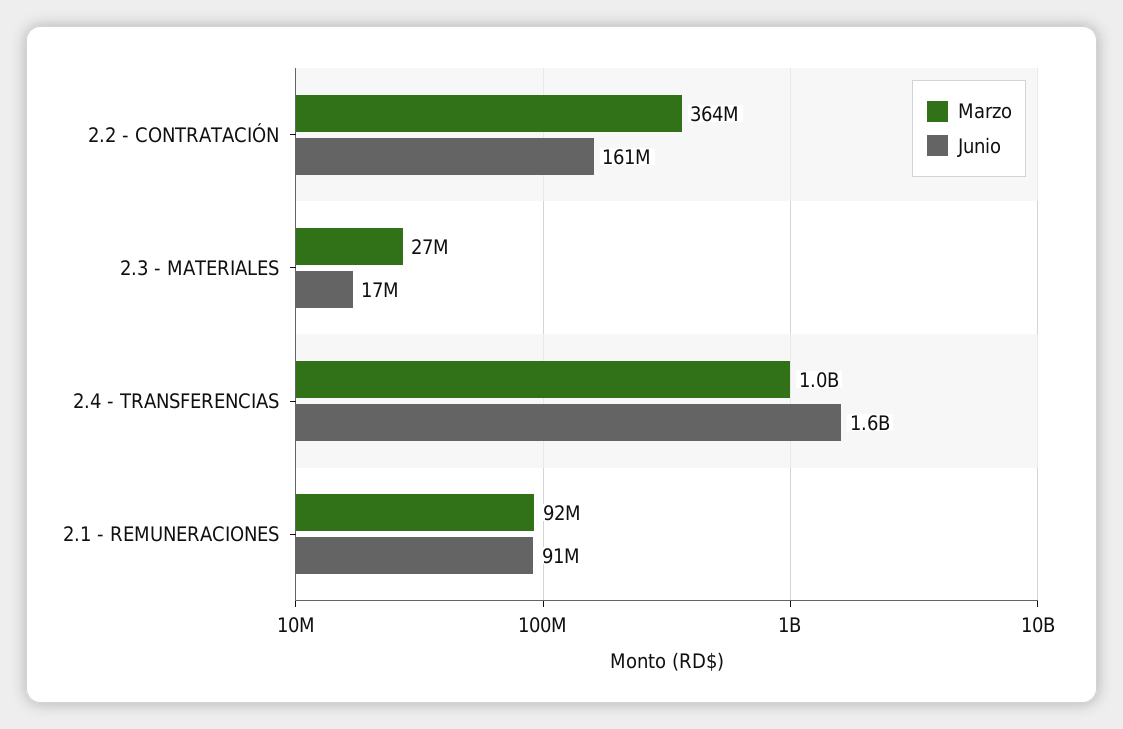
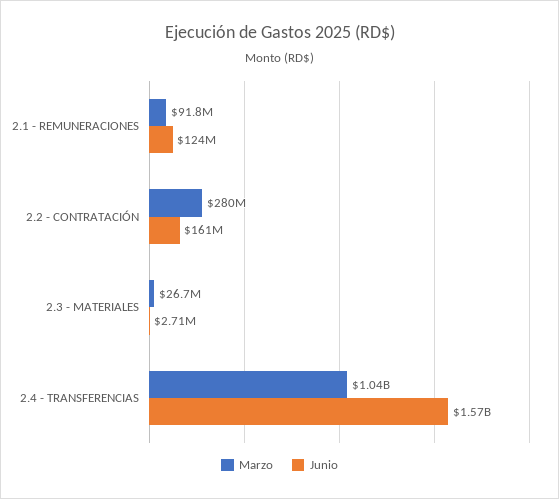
Marzo, 2.2 - CONTRATACIÓN: 364000000 -> 280000000
Junio, 2.3 - MATERIALES: 17000000 -> 2710000
Junio, 2.1 - REMUNERACIONES: 91000000 -> 124000000

